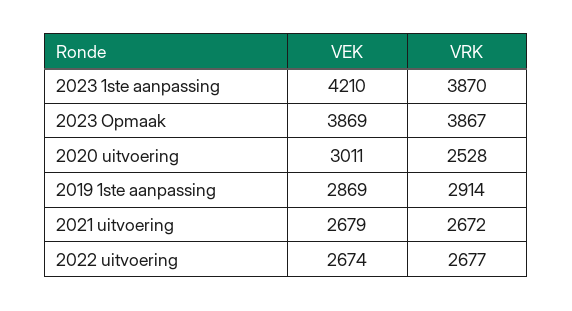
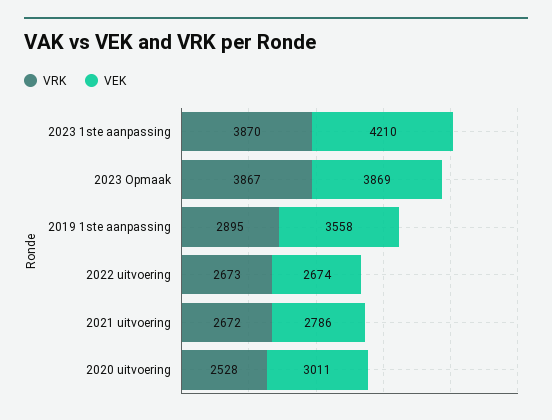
VEK, 2019 1ste aanpassing: 2869 -> 3558
VRK, 2019 1ste aanpassing: 2914 -> 2895
VEK, 2021 uitvoering: 2679 -> 2786
VRK, 2022 uitvoering: 2677 -> 2673

